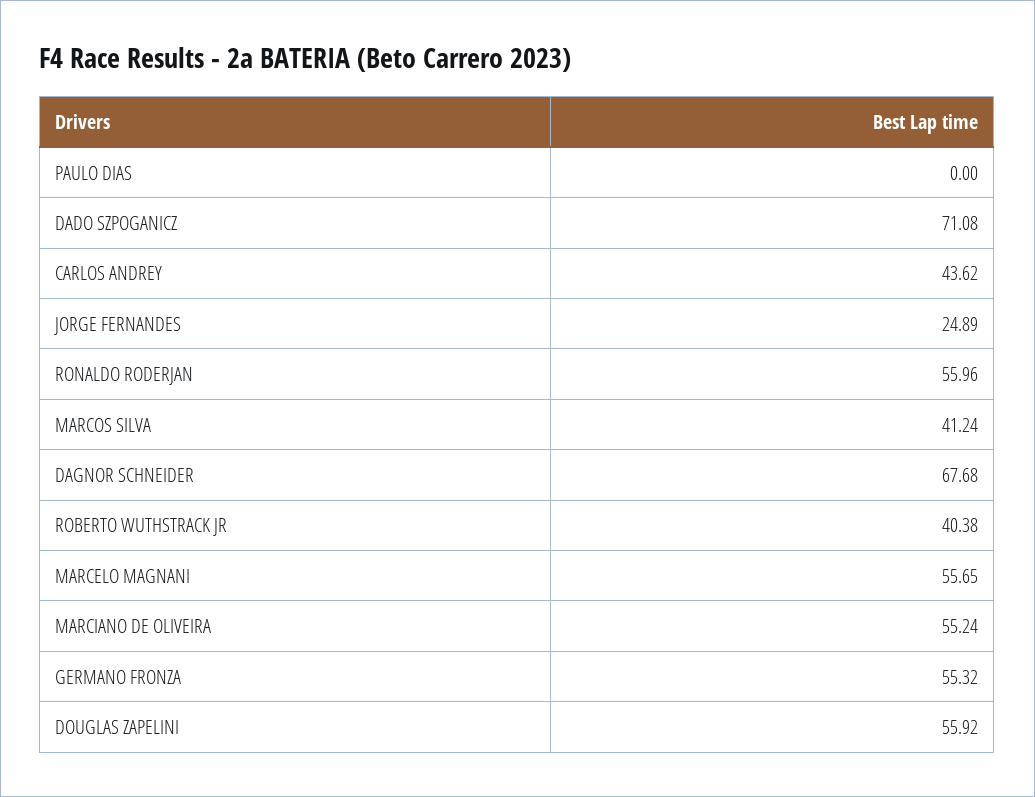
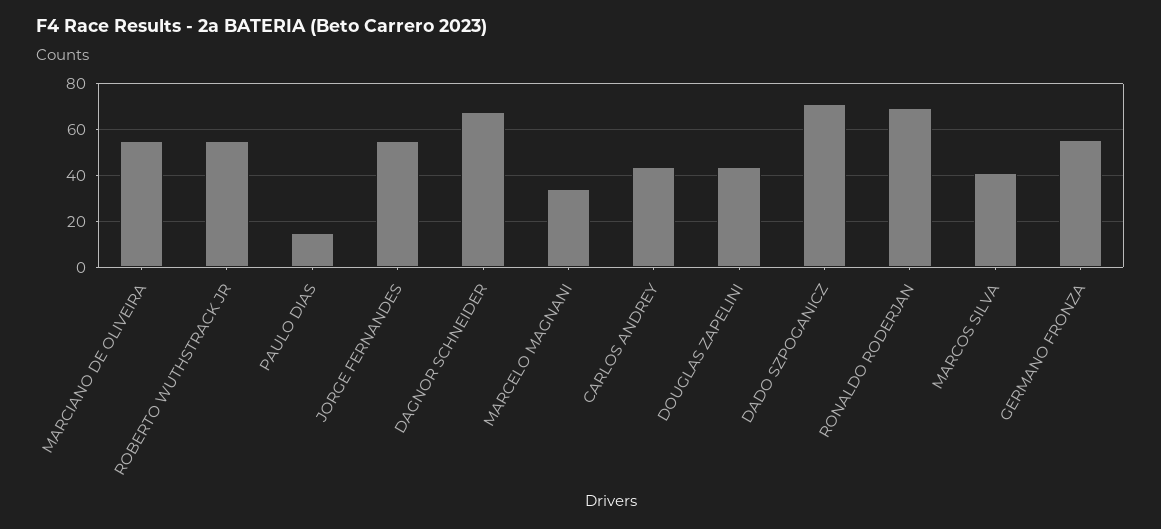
PAULO DIAS: 0 -> 15
JORGE FERNANDES: 24.89 -> 55
RONALDO RODERJAN: 55.96 -> 70
ROBERTO WUTHSTRACK JR: 40.38 -> 55
MARCELO MAGNANI: 55.65 -> 35
DOUGLAS ZAPELINI: 55.92 -> 45

